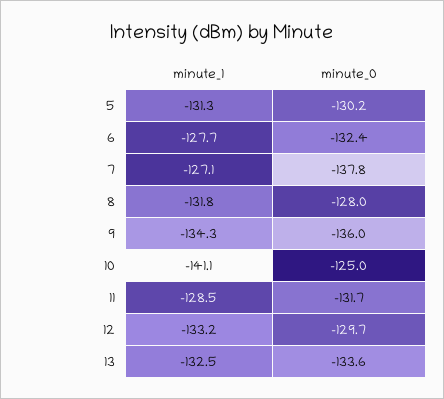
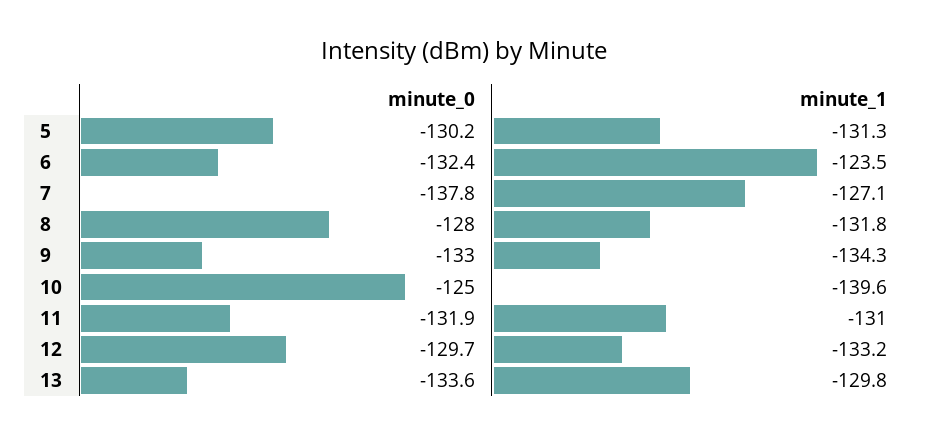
minute_1, 6: -127.7 -> -123.5
minute_0, 9: -136 -> -133
minute_1, 10: -141.1 -> -139.6
minute_1, 11: -128.5 -> -131
minute_0, 11: -131.7 -> -131.9
minute_1, 13: -132.5 -> -129.8

